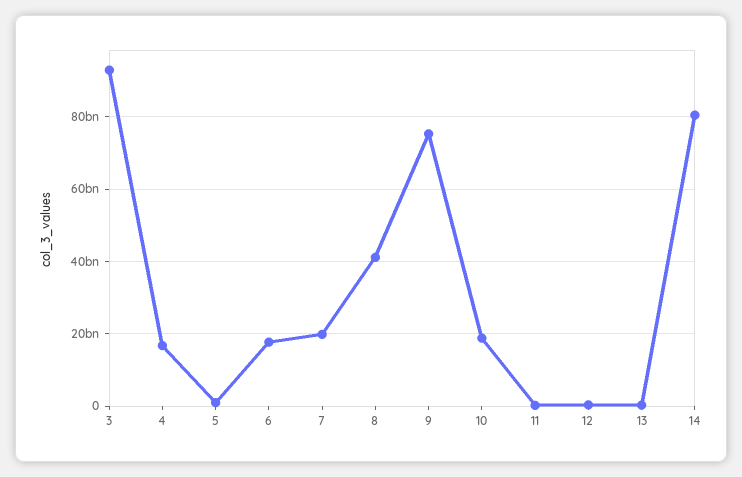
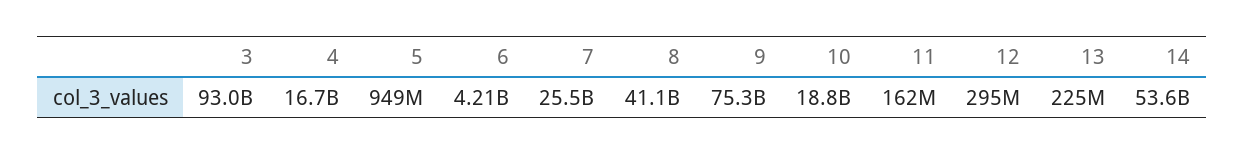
6: 18000000000 -> 4210000000
7: 20000000000 -> 25500000000
14: 80000000000 -> 53600000000

